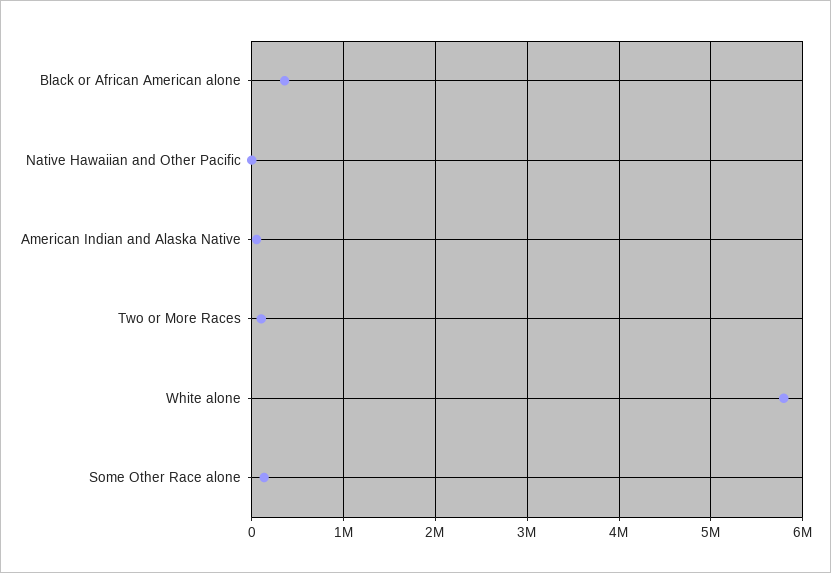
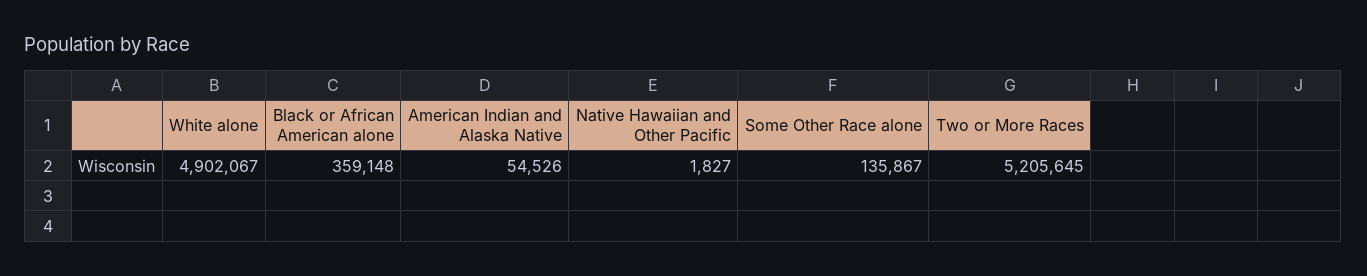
Two or More Races: 100000 -> 5205645
White alone: 5800000 -> 4902067

